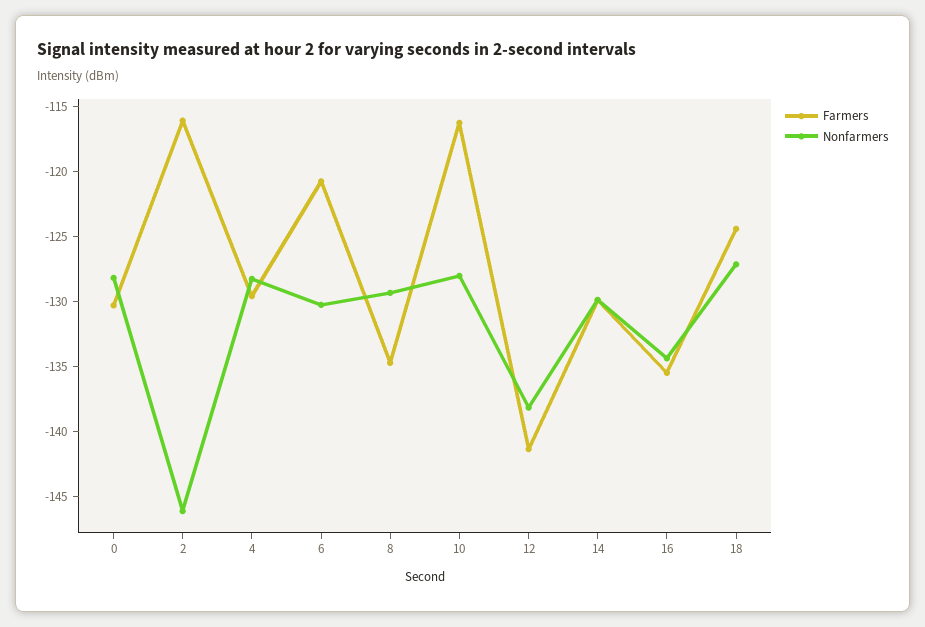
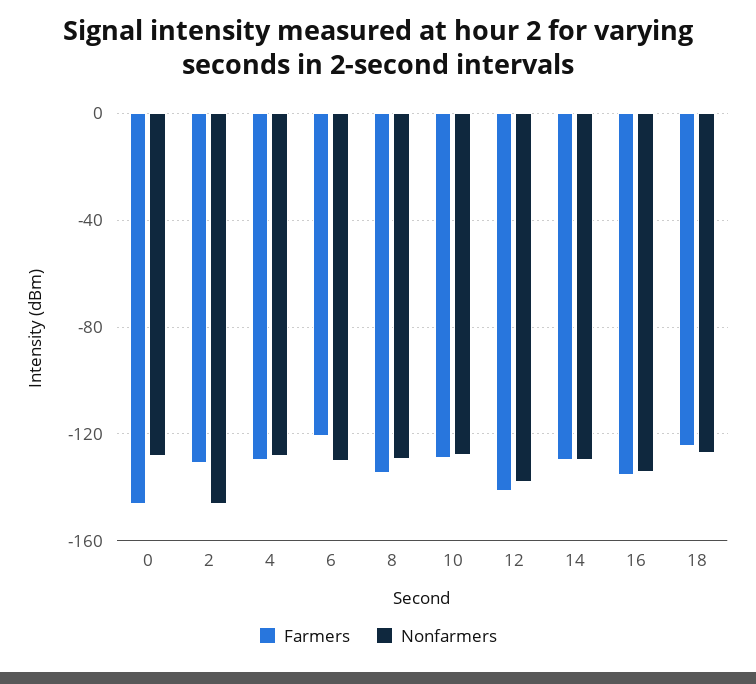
Farmers, 0: -130 -> -145
Farmers, 2: -116 -> -130
Farmers, 10: -116 -> -130

